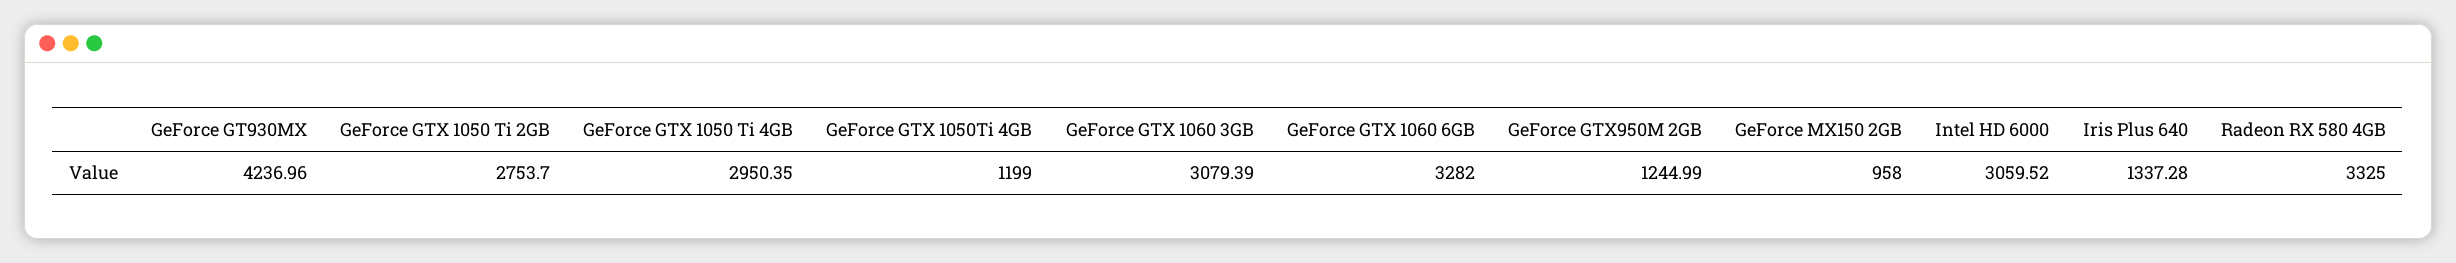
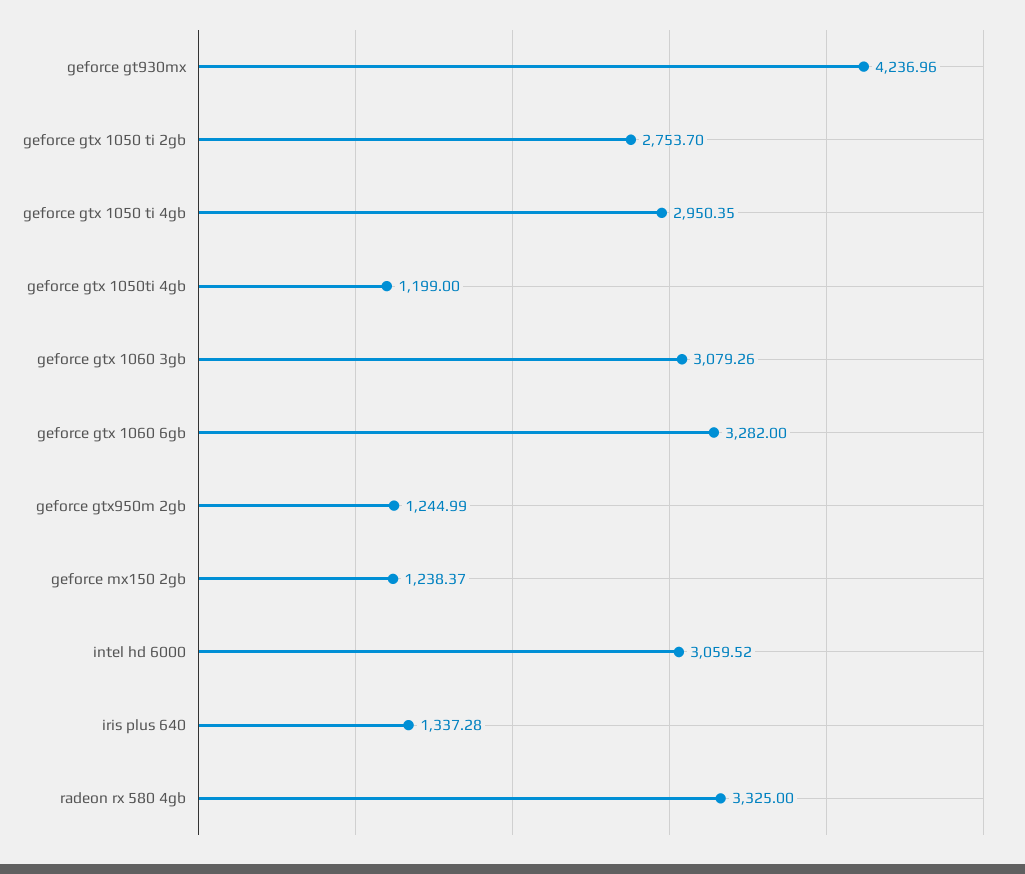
GeForce GTX 1060 3GB: 3079.39 -> 3079.26
GeForce MX150 2GB: 958 -> 1238.37

